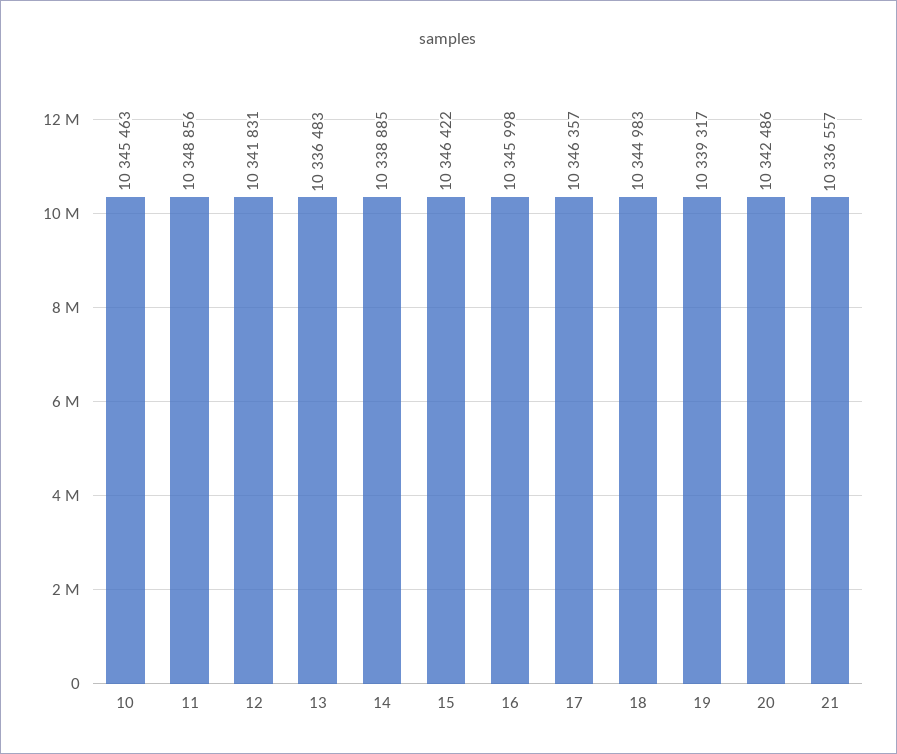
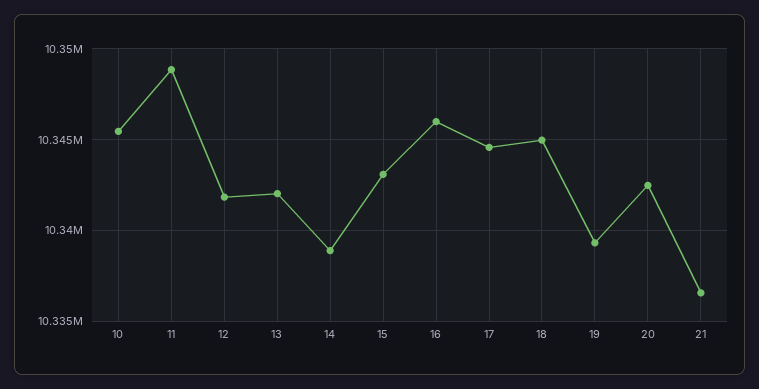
13: 10336483 -> 10342000
15: 10346422 -> 10343000
17: 10346357 -> 10344500

